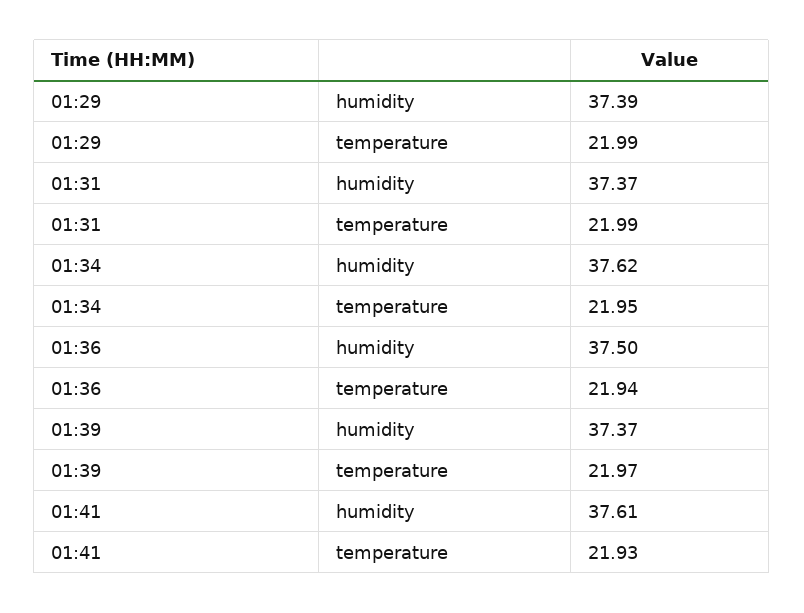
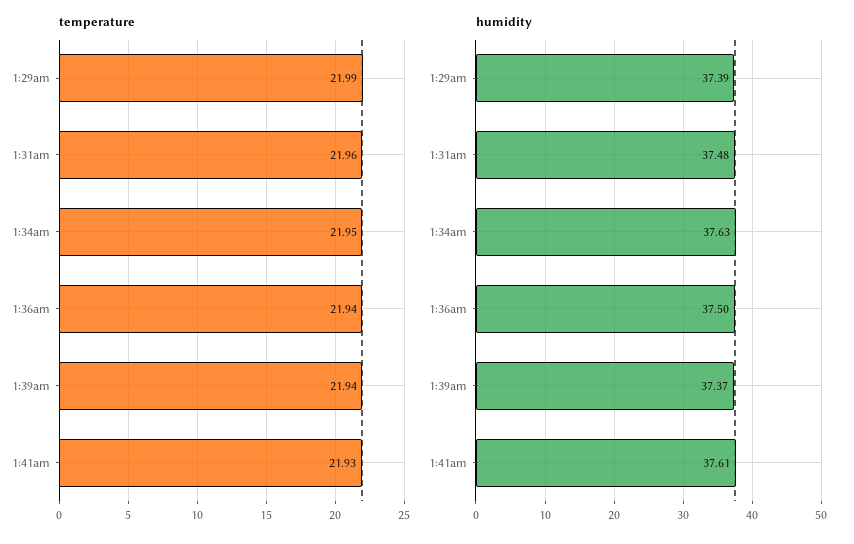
humidity, 01:31: 37.37 -> 37.48
temperature, 01:31: 21.99 -> 21.96
humidity, 01:34: 37.62 -> 37.63
temperature, 01:39: 21.97 -> 21.94

